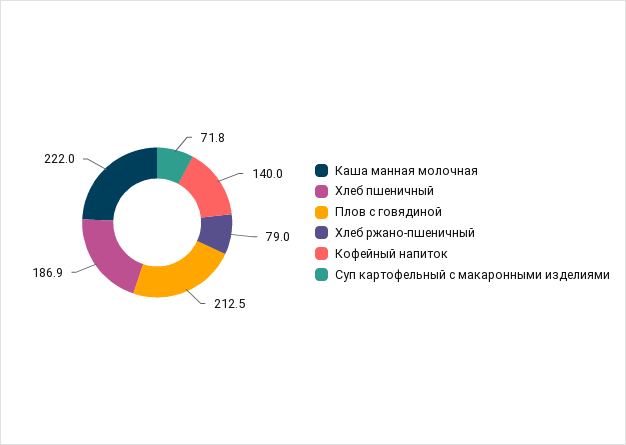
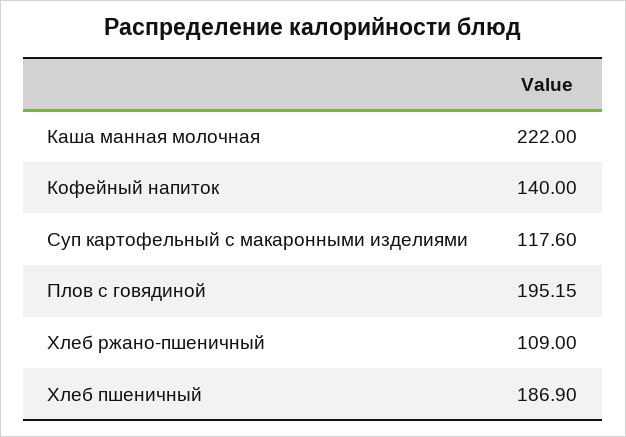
Плов с говядиной: 212.5 -> 195.15
Хлеб ржано-пшеничный: 79 -> 109
Суп картофельный с макаронными изделиями: 71.8 -> 117.6

